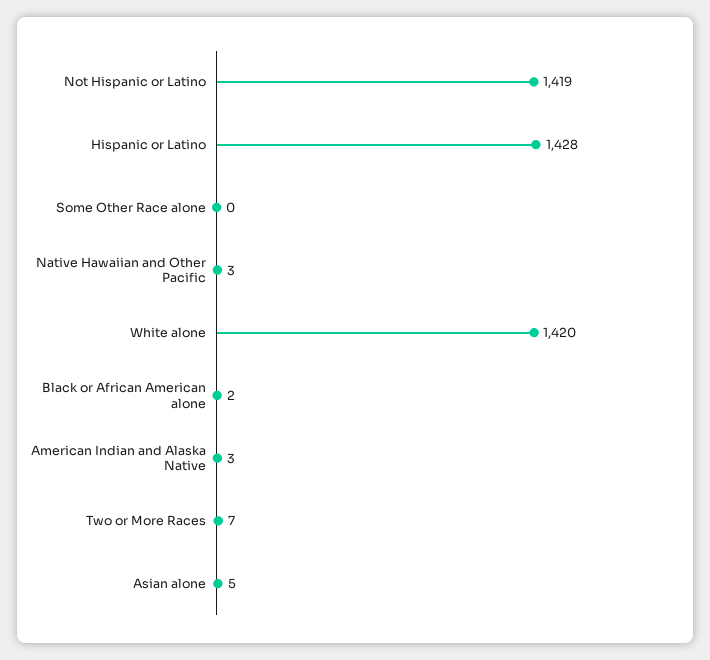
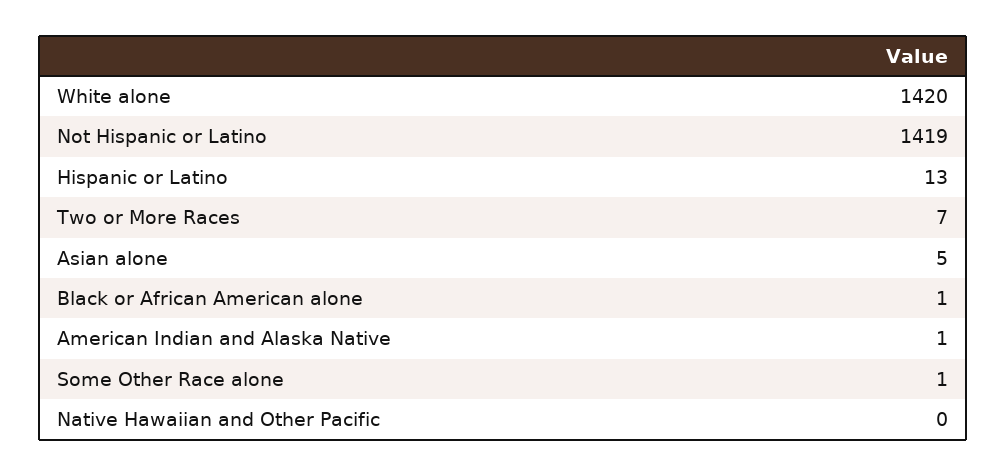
Hispanic or Latino: 1428 -> 13
Some Other Race alone: 0 -> 1
Native Hawaiian and Other Pacific: 3 -> 0
Black or African American alone: 2 -> 1
American Indian and Alaska Native: 3 -> 1

